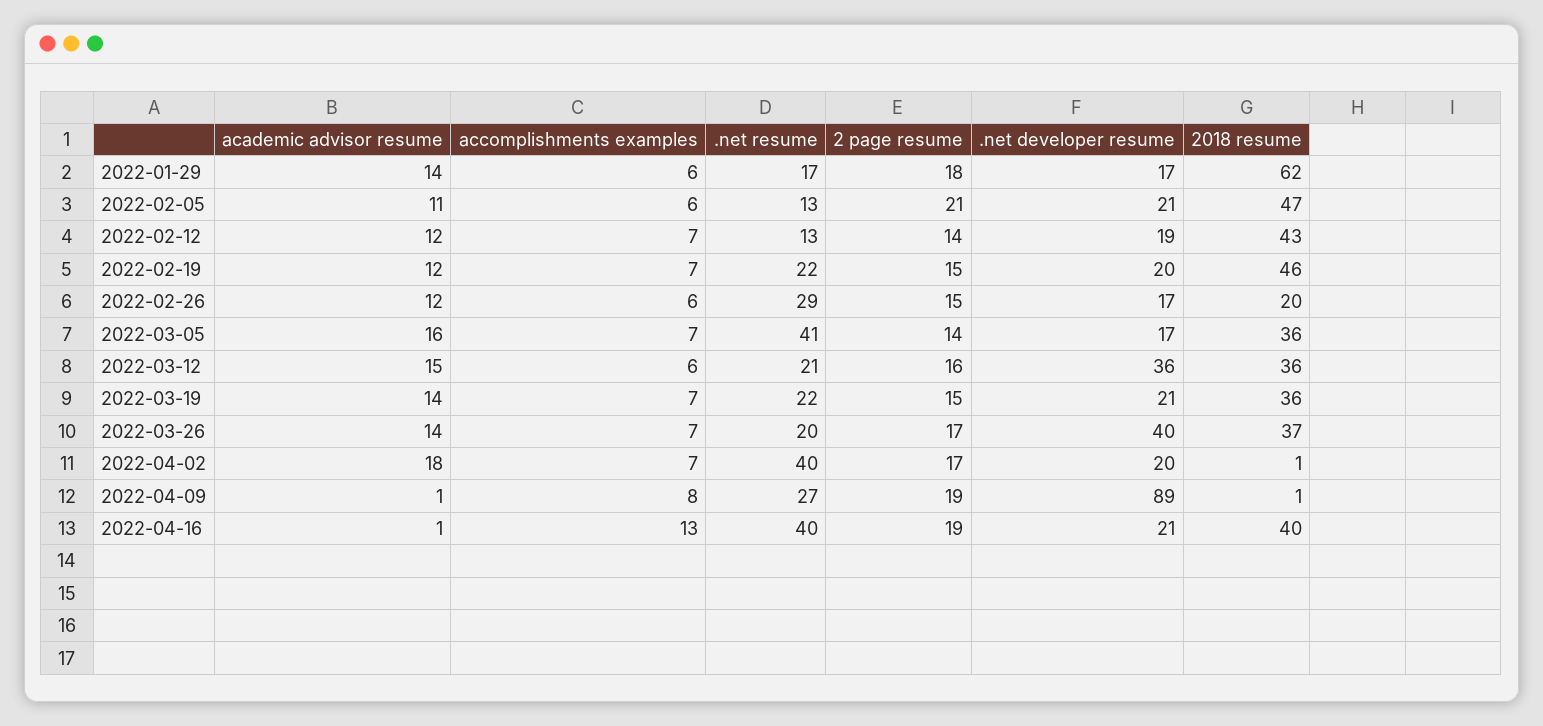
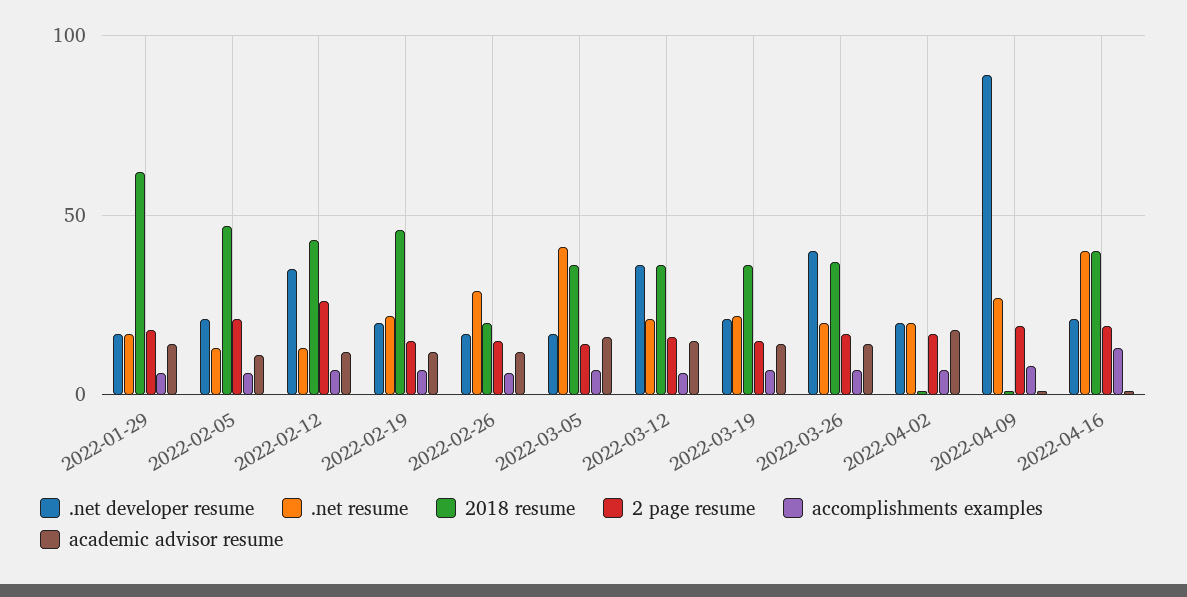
2 page resume, 2022-02-12: 14 -> 25
.net developer resume, 2022-02-12: 19 -> 35
.net resume, 2022-04-02: 40 -> 20

